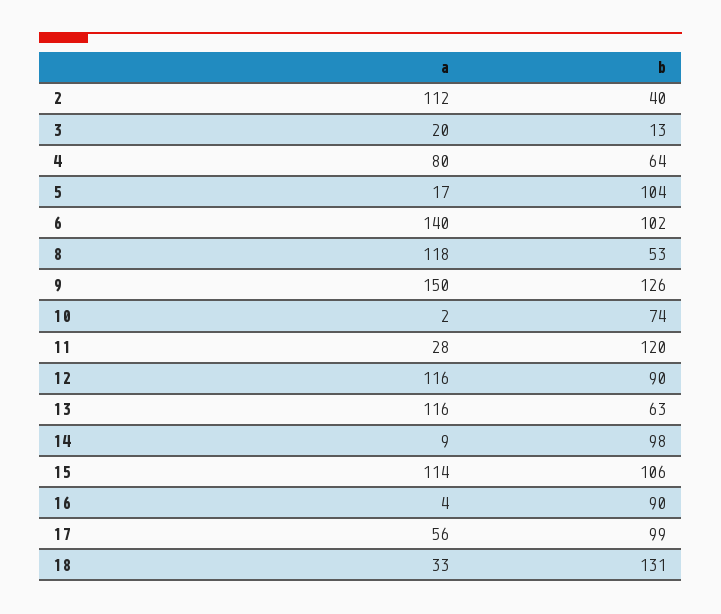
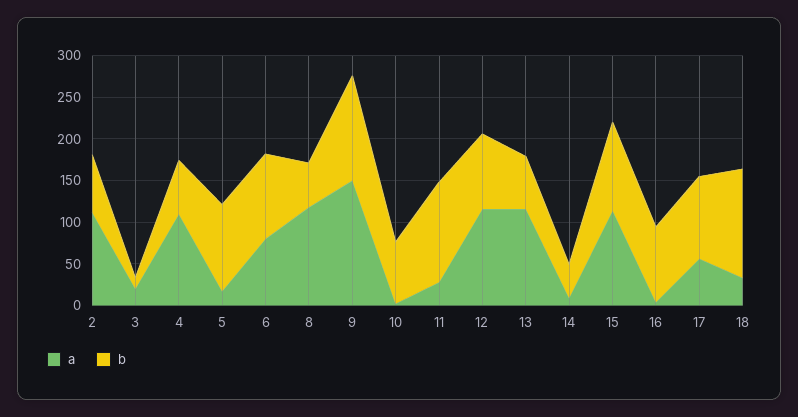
b, 2: 40 -> 70
a, 4: 80 -> 110
a, 6: 140 -> 80
b, 14: 98 -> 40

